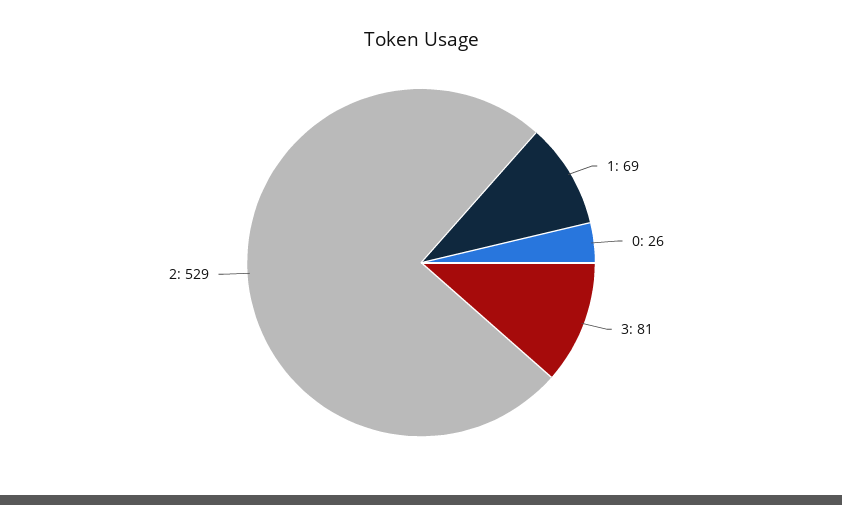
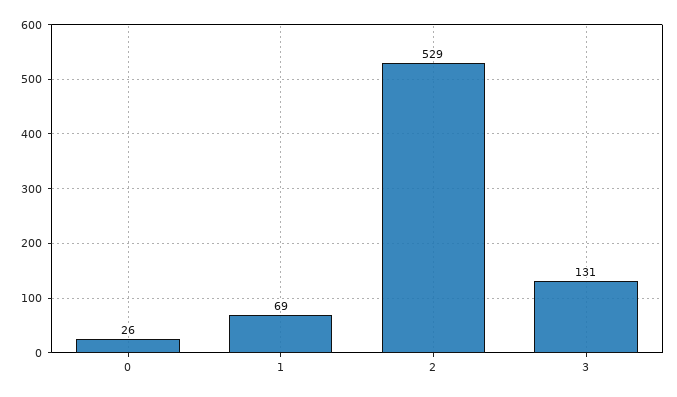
3: 81 -> 131

